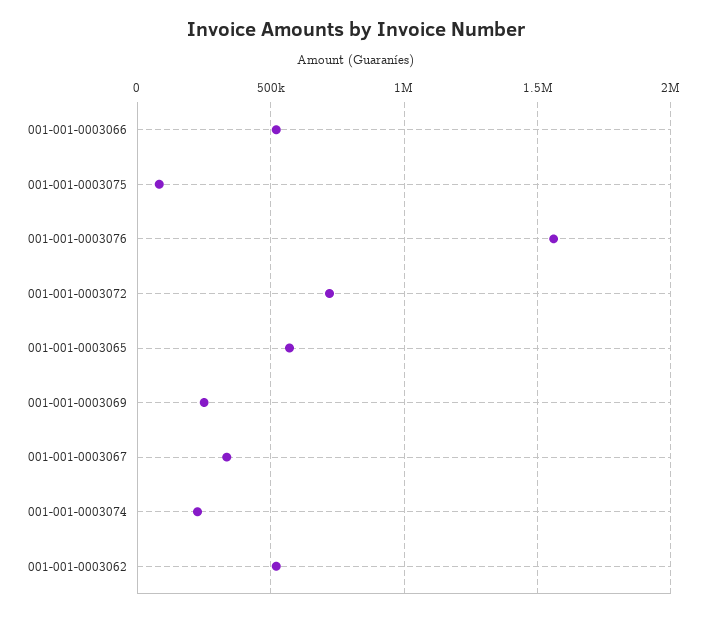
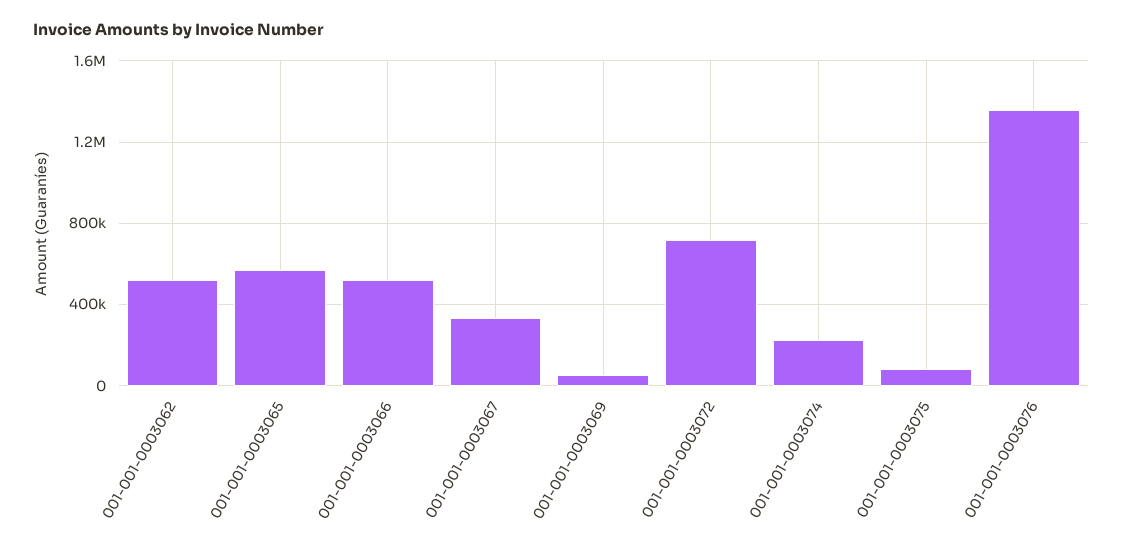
001-001-0003076: 1550000 -> 1350000
001-001-0003069: 250000 -> 50000

